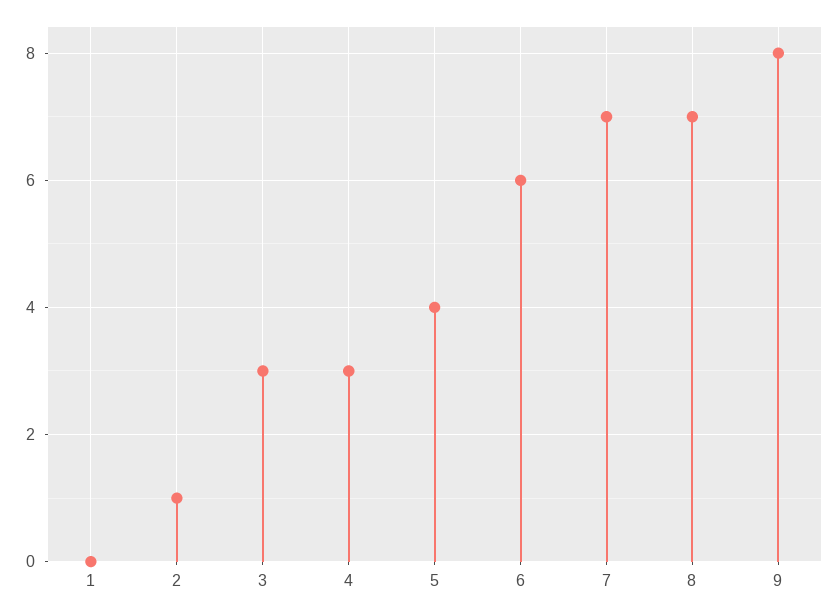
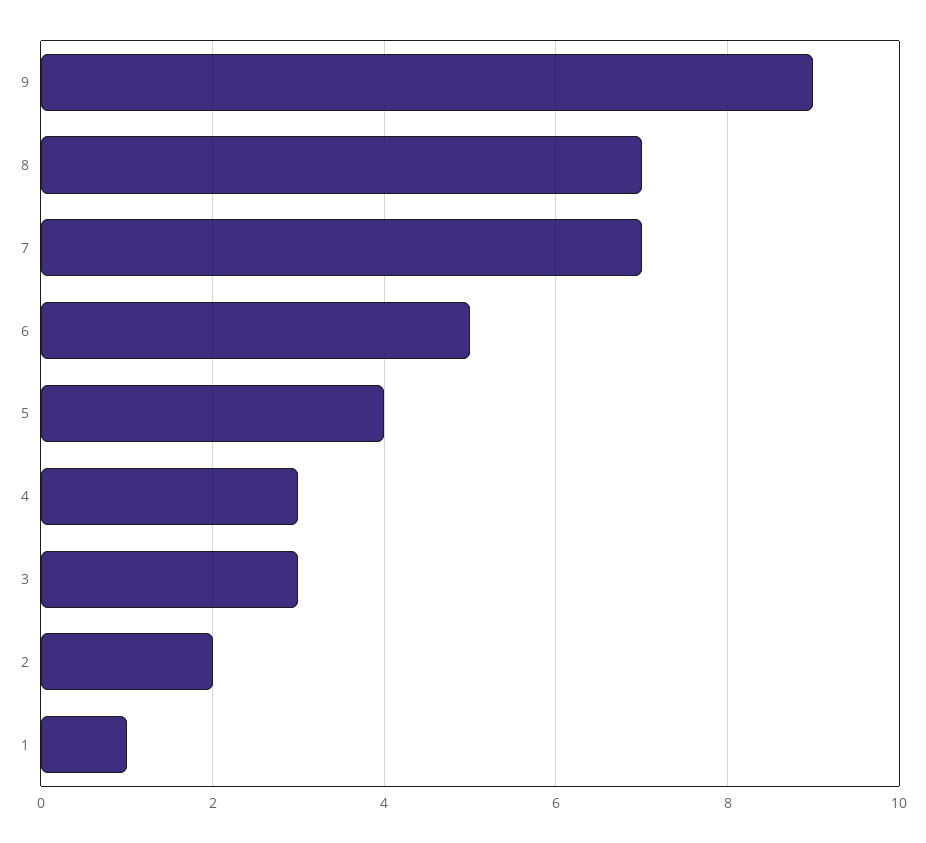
1: 0 -> 1
2: 1 -> 2
6: 6 -> 5
9: 8 -> 9

